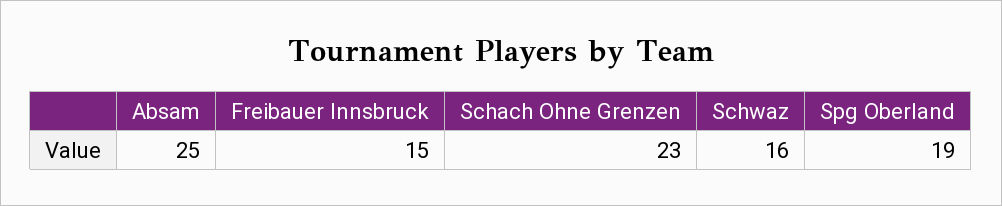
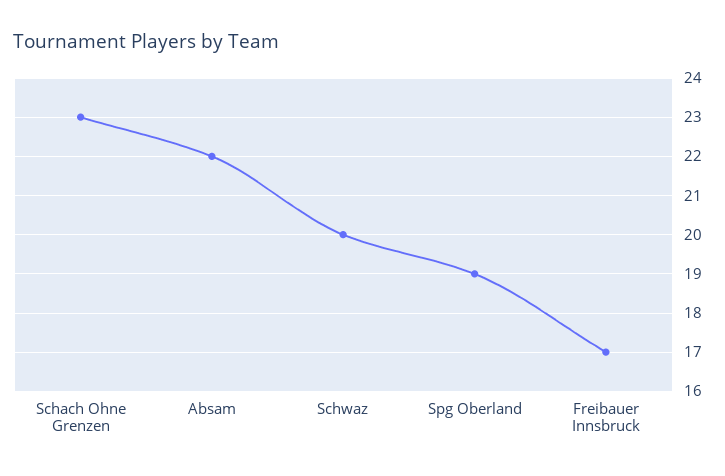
Absam: 25 -> 22
Freibauer Innsbruck: 15 -> 17
Schwaz: 16 -> 20

